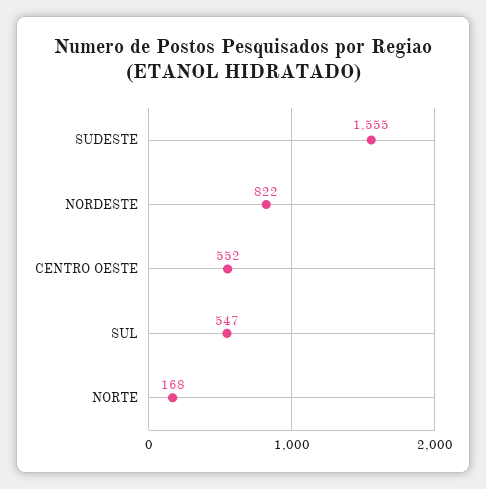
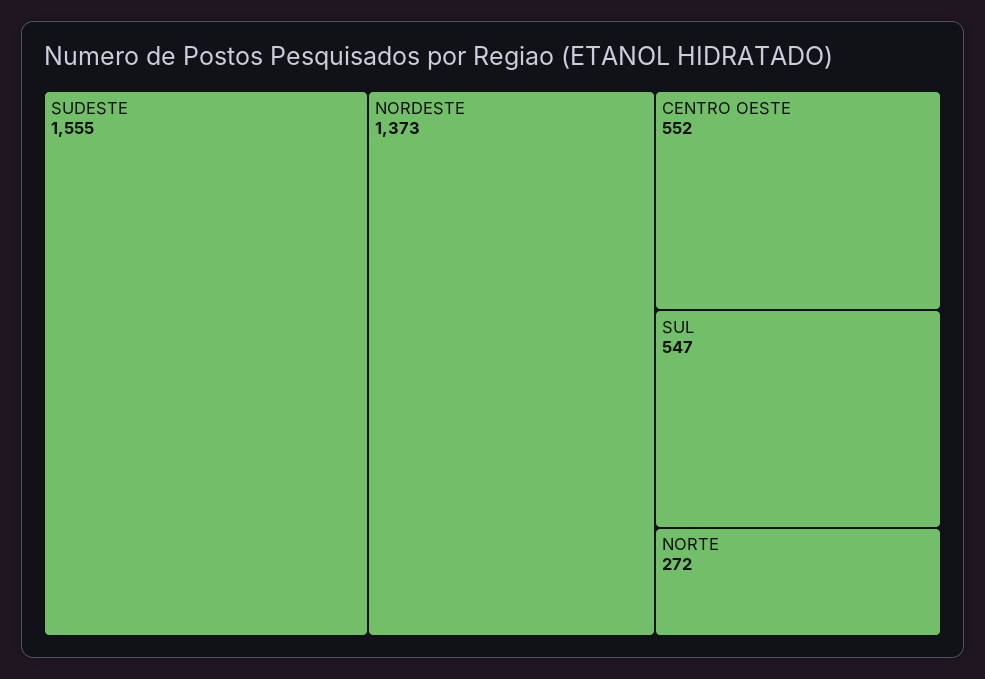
NORDESTE: 822 -> 1373
NORTE: 168 -> 272

